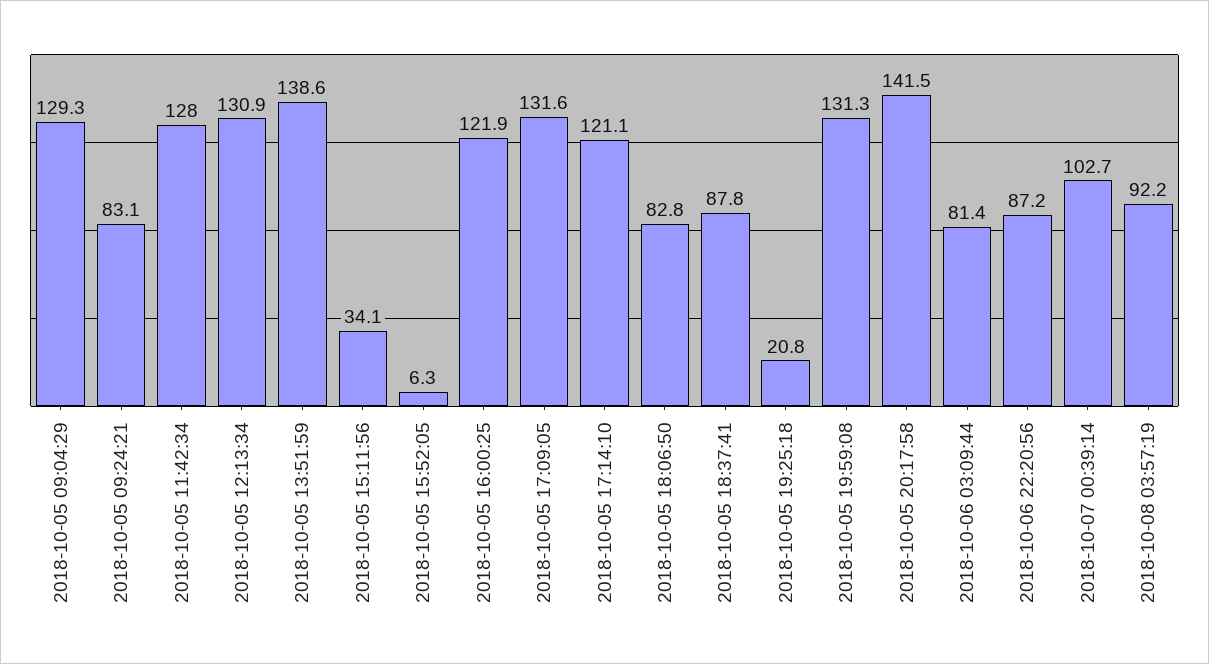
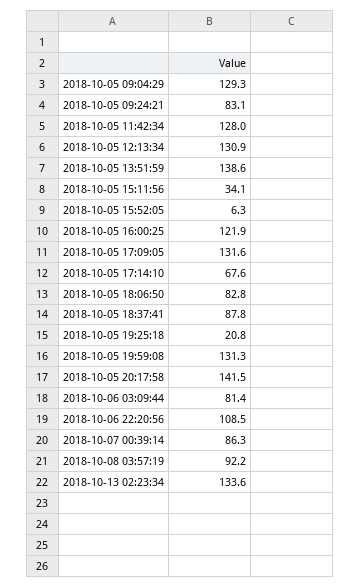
2018-10-05 17:14:10: 121.1 -> 67.6
2018-10-06 22:20:56: 87.2 -> 108.5
2018-10-07 00:39:14: 102.7 -> 86.3
2018-10-13 02:23:34: none -> 133.6

